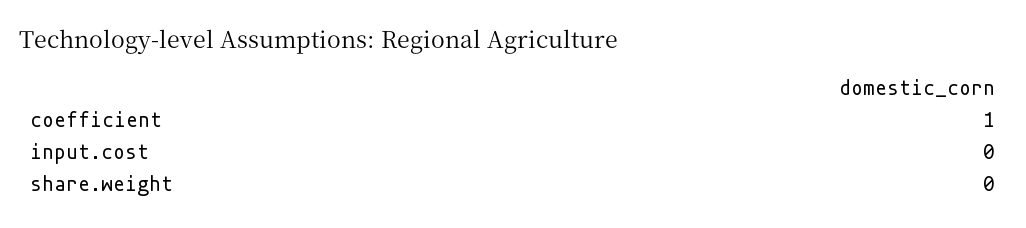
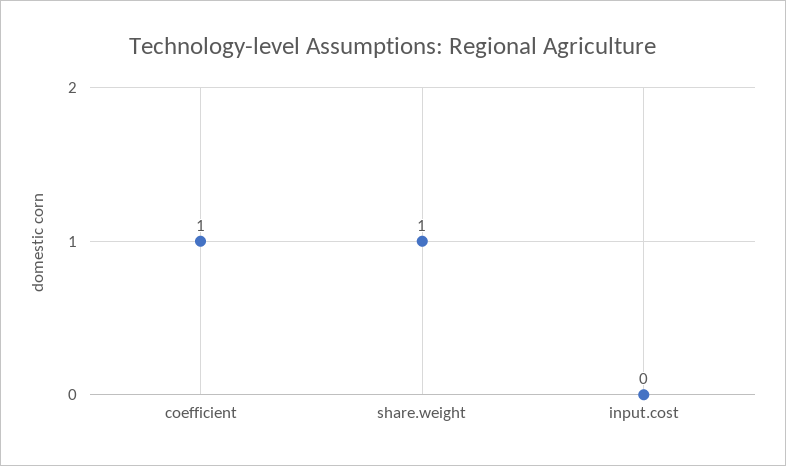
share.weight: 0 -> 1

